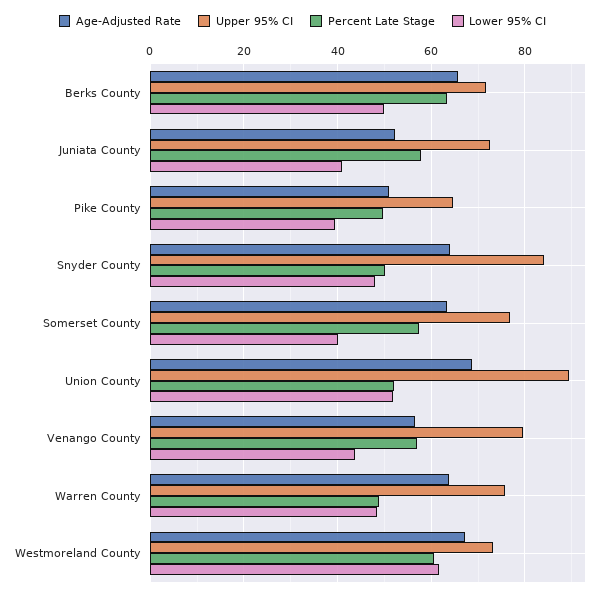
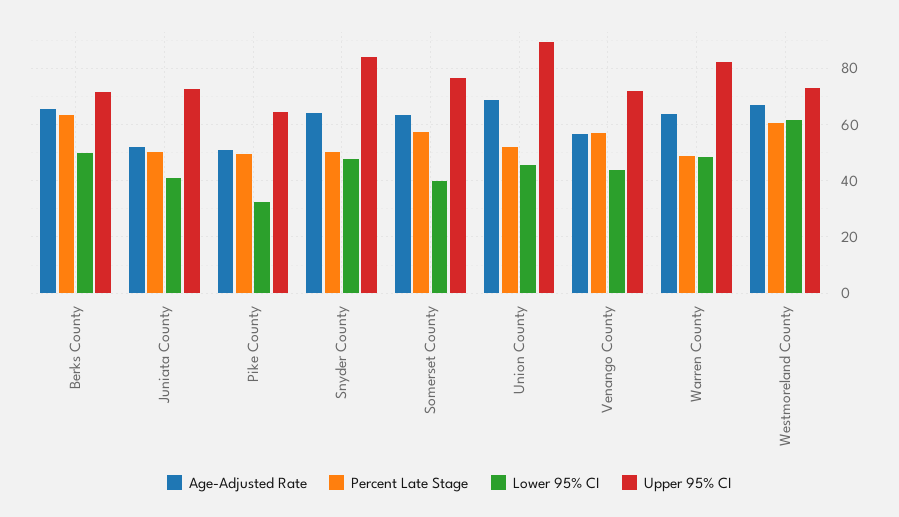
Percent Late Stage, Juniata County: 58 -> 50
Lower 95% CI, Pike County: 40 -> 32.5
Lower 95% CI, Union County: 52 -> 45
Upper 95% CI, Venango County: 80 -> 72.5
Upper 95% CI, Warren County: 76 -> 82.5

